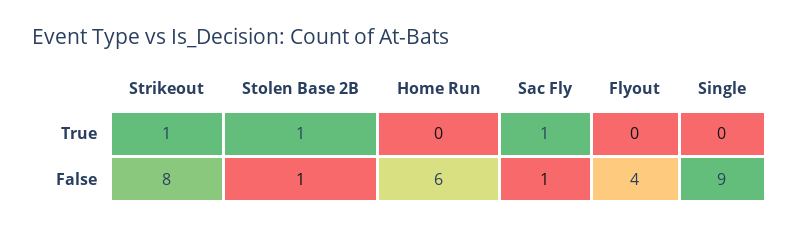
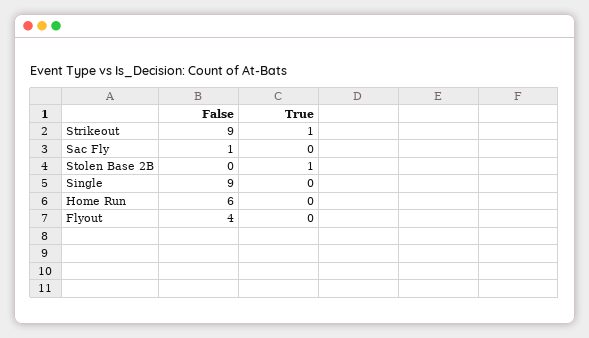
Sac Fly, True: 1 -> 0
Strikeout, False: 8 -> 9
Stolen Base 2B, False: 1 -> 0

